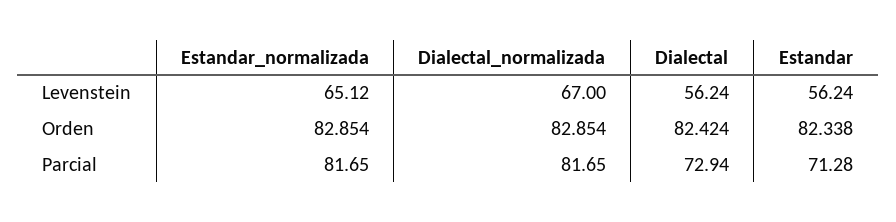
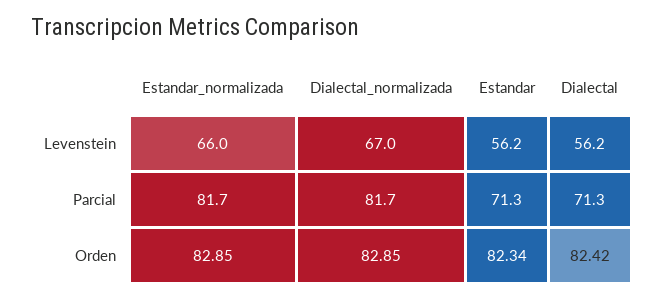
Estandar_normalizada, Levenstein: 65.12 -> 66
Dialectal, Parcial: 72.94 -> 71.3

